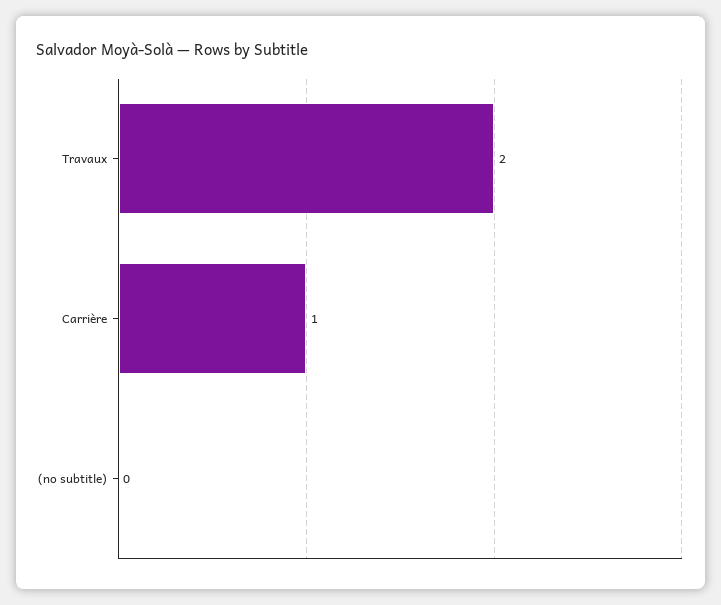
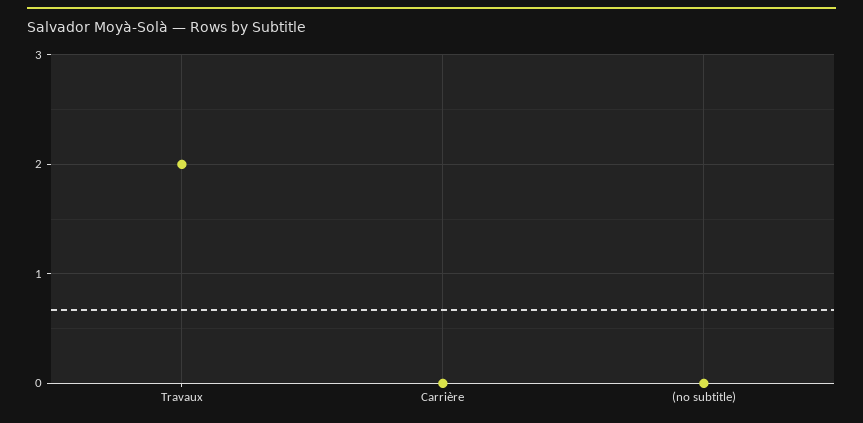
Carrière: 1 -> 0

